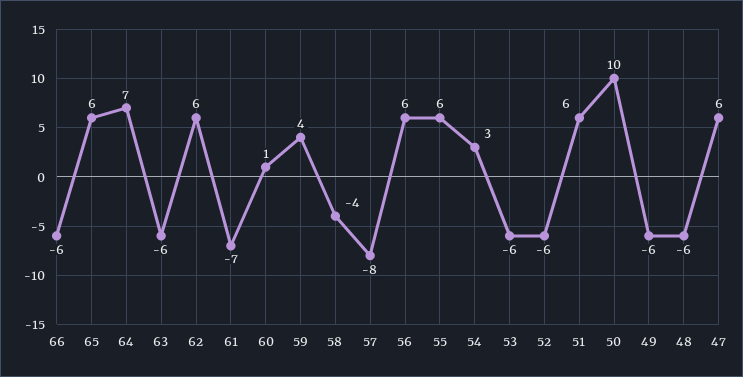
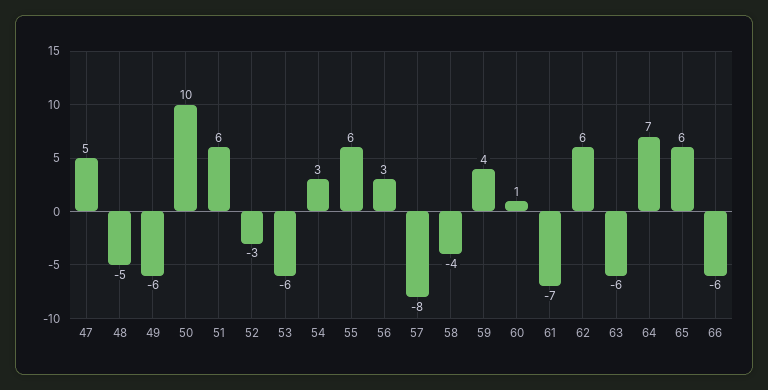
56: 6 -> 3
52: -6 -> -3
48: -6 -> -5
47: 6 -> 5

